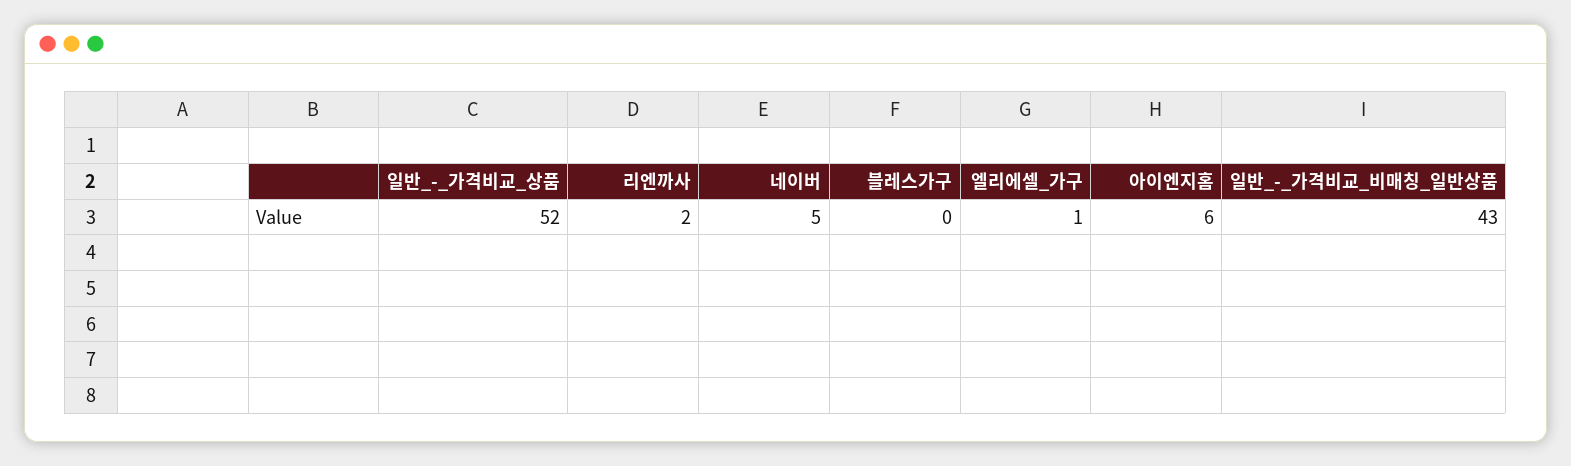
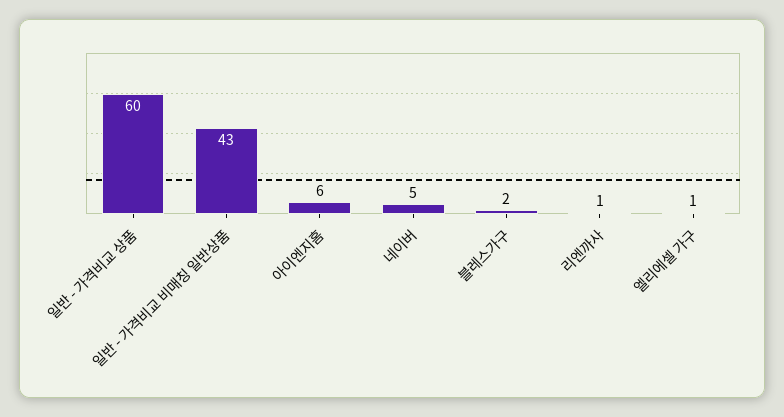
일반_-_가격비교_상품: 52 -> 60
리엔까사: 2 -> 1
블레스가구: 0 -> 2

